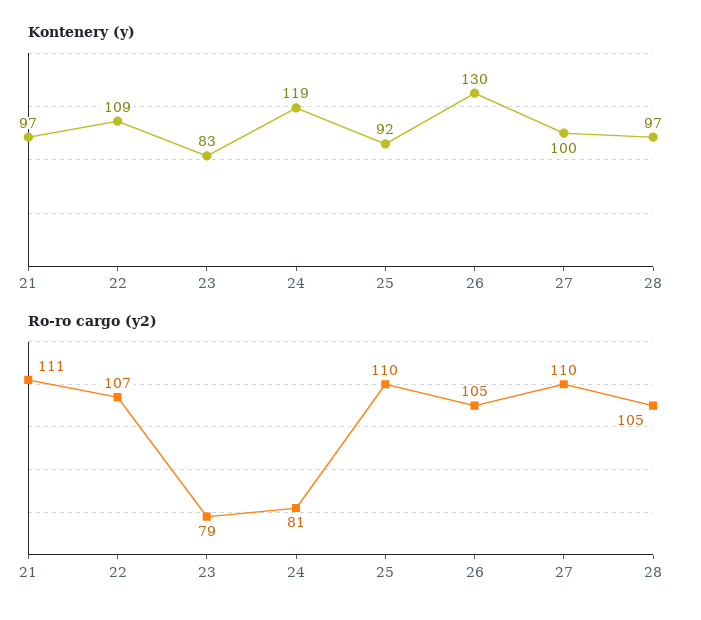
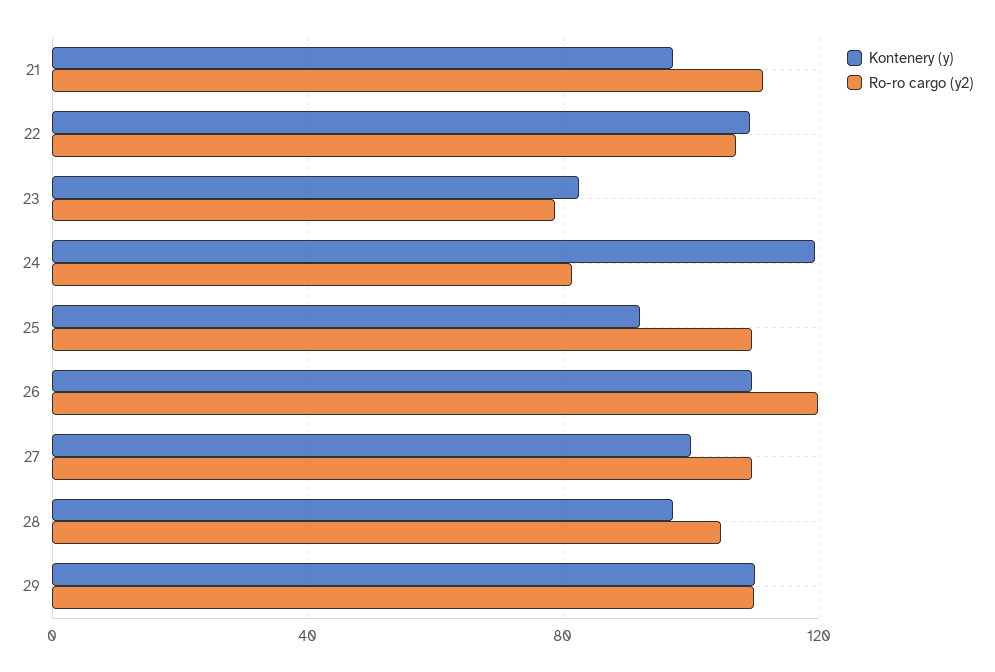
Kontenery (y), 26: 130 -> 110
Ro-ro cargo (y2), 26: 105 -> 120
Kontenery (y), 29: none -> 110
Ro-ro cargo (y2), 29: none -> 110

